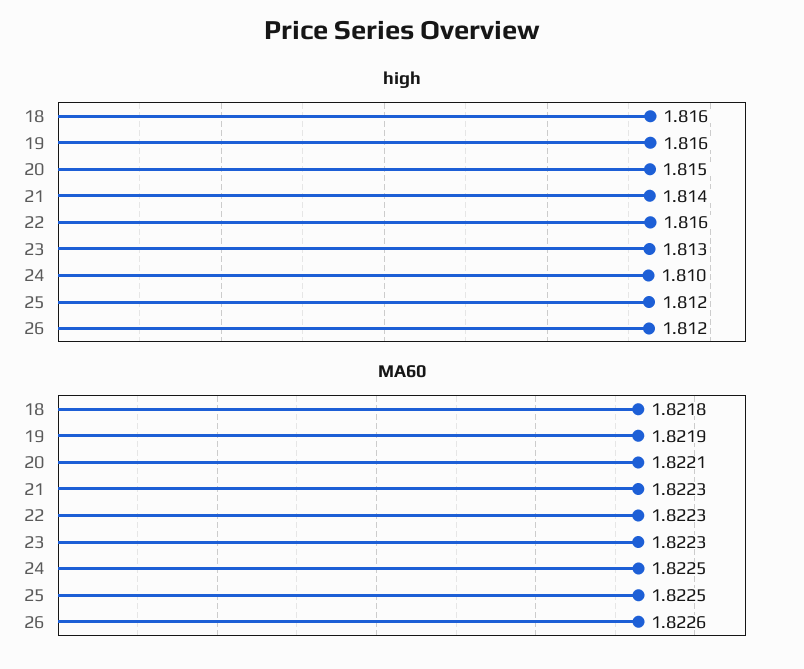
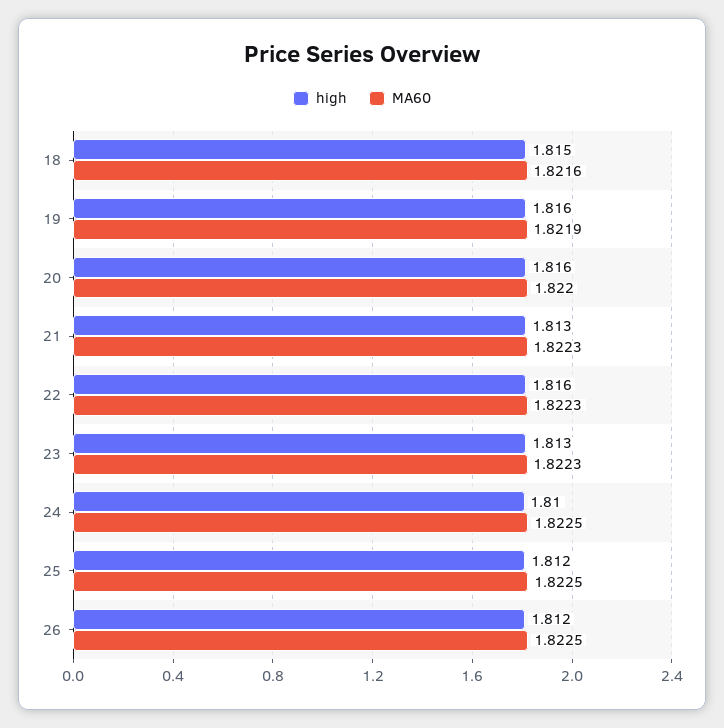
high, 18: 1.816 -> 1.815
high, 20: 1.815 -> 1.816
high, 21: 1.814 -> 1.813
MA60, 18: 1.8218 -> 1.8216
MA60, 20: 1.8221 -> 1.822
MA60, 26: 1.8226 -> 1.8225

